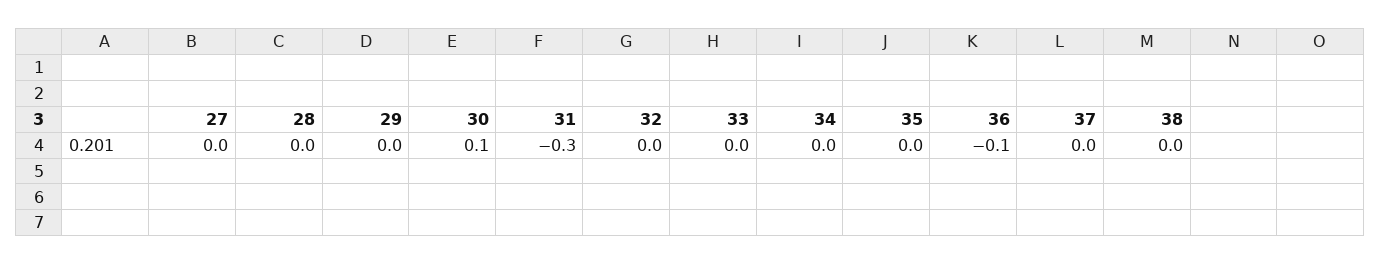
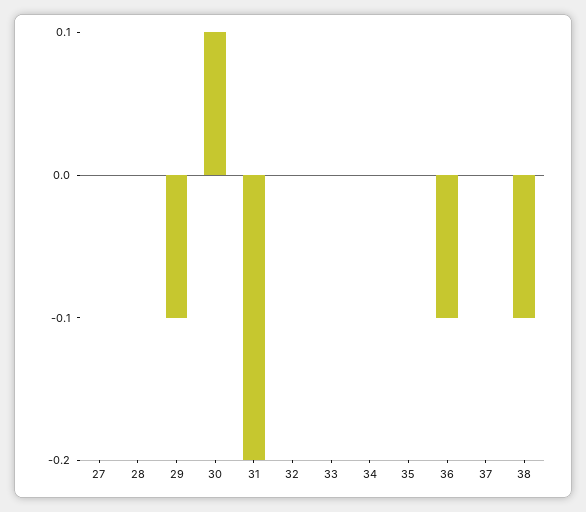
29: 0 -> -0.1
31: -0.3 -> -0.2
38: 0 -> -0.1

